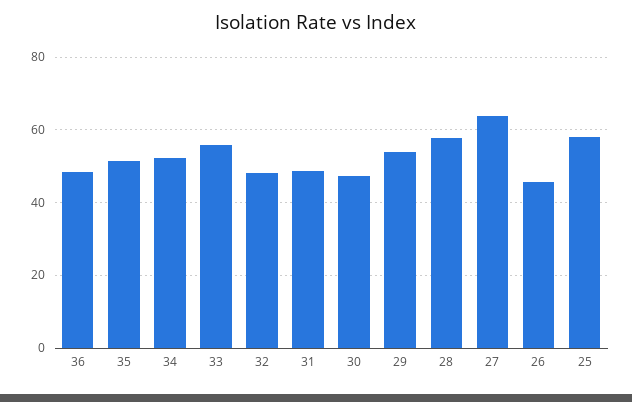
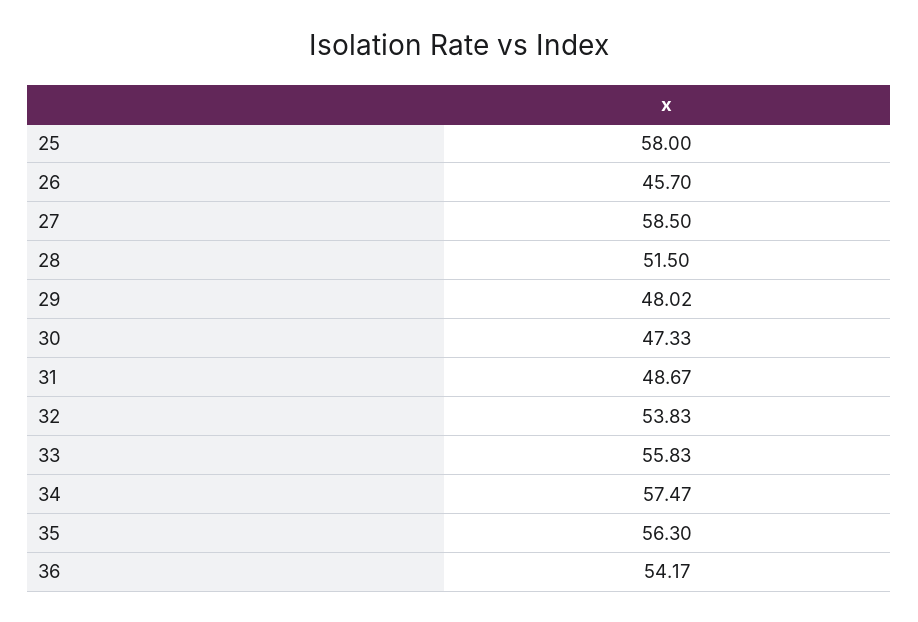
36: 48 -> 54.17
35: 52 -> 56.3
34: 52 -> 57.47
32: 48 -> 53.83
29: 54 -> 48.02
28: 58 -> 51.5
27: 64 -> 58.5

